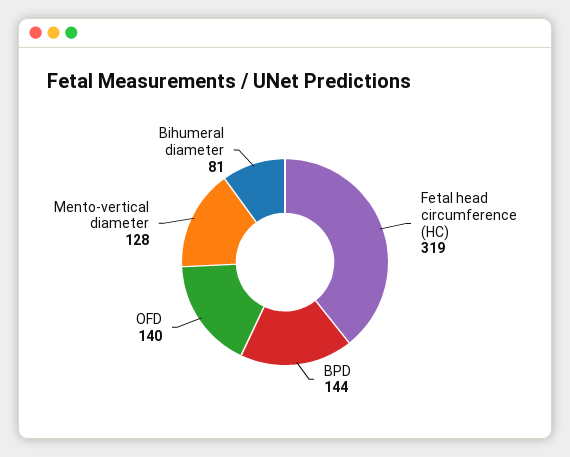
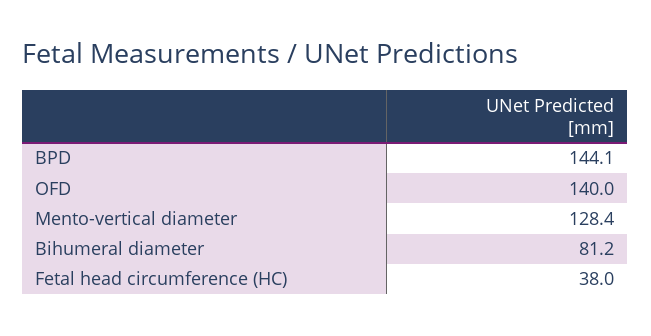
Fetal head circumference (HC): 319 -> 38

